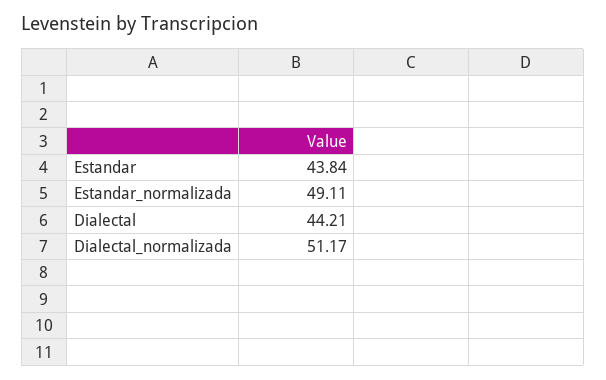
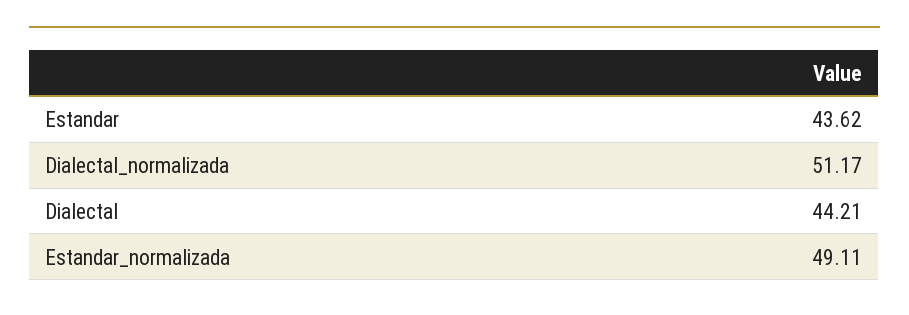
Estandar: 43.84 -> 43.62

